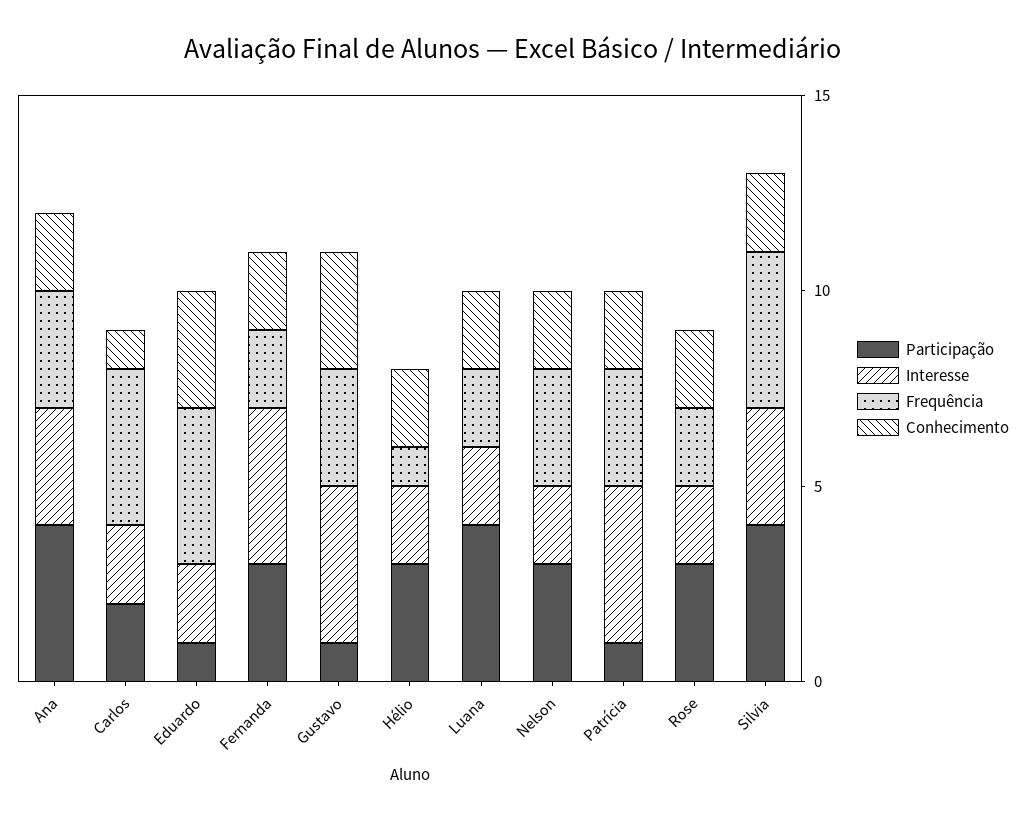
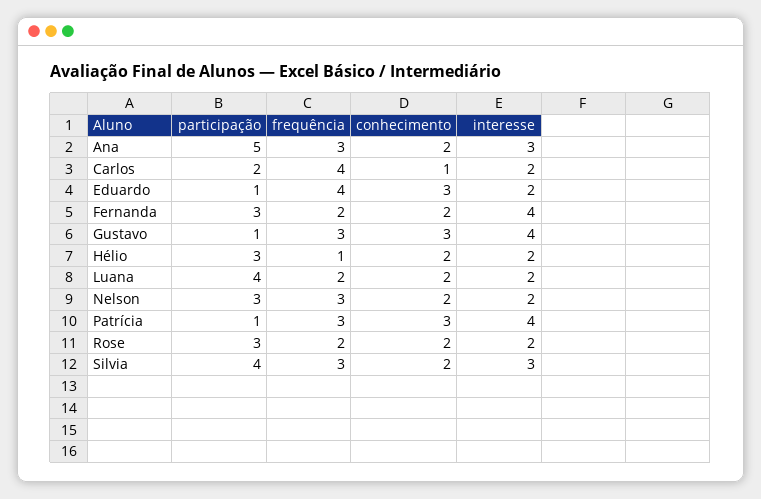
Participação, Ana: 4 -> 5
Conhecimento, Patrícia: 2 -> 3
Frequência, Silvia: 4 -> 3

